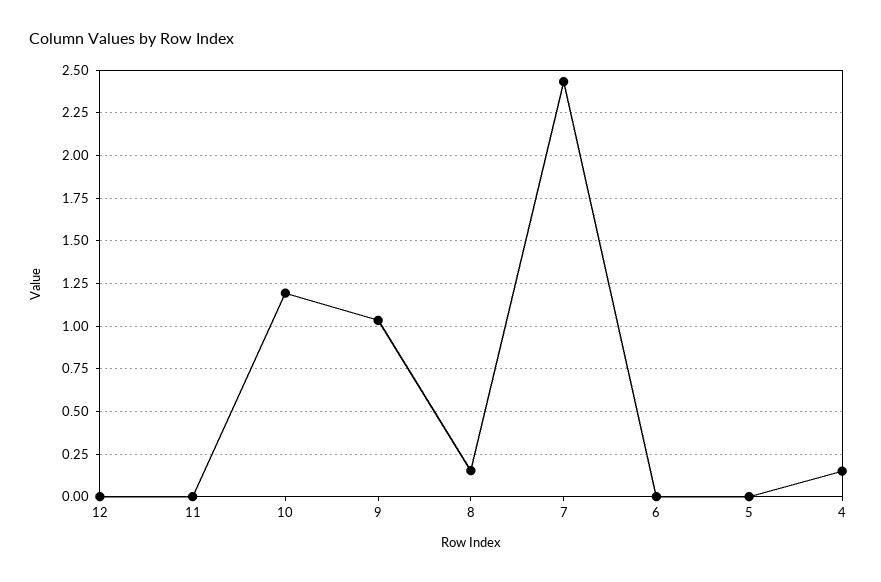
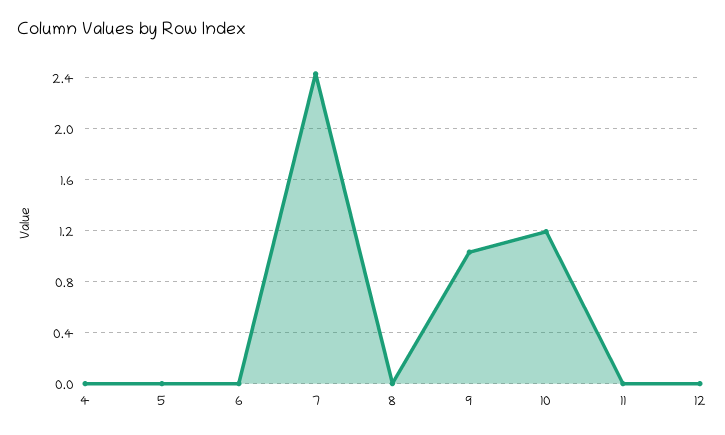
8: 0.15 -> 0
4: 0.15 -> 0

